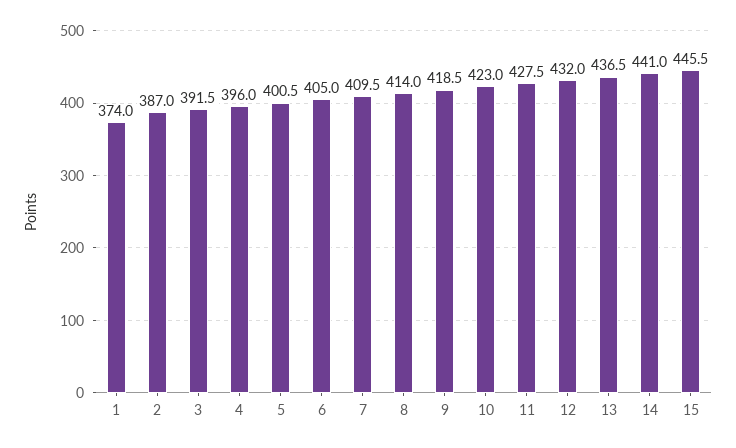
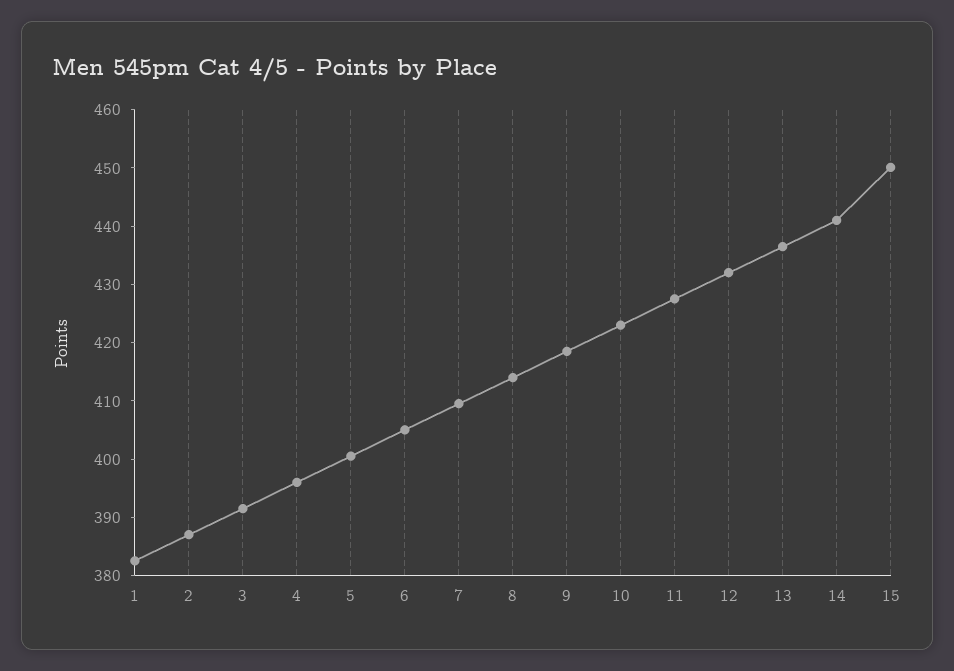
1: 374 -> 382
15: 445.5 -> 450

